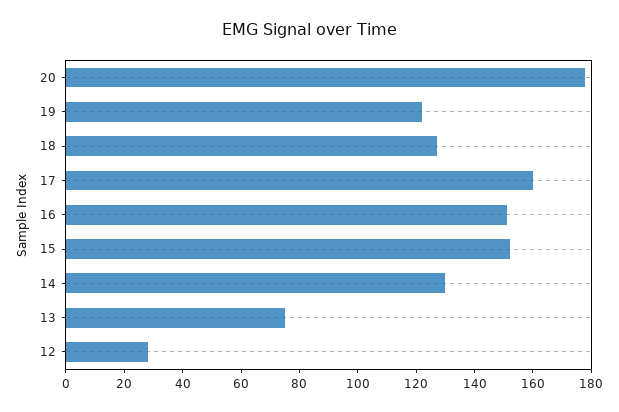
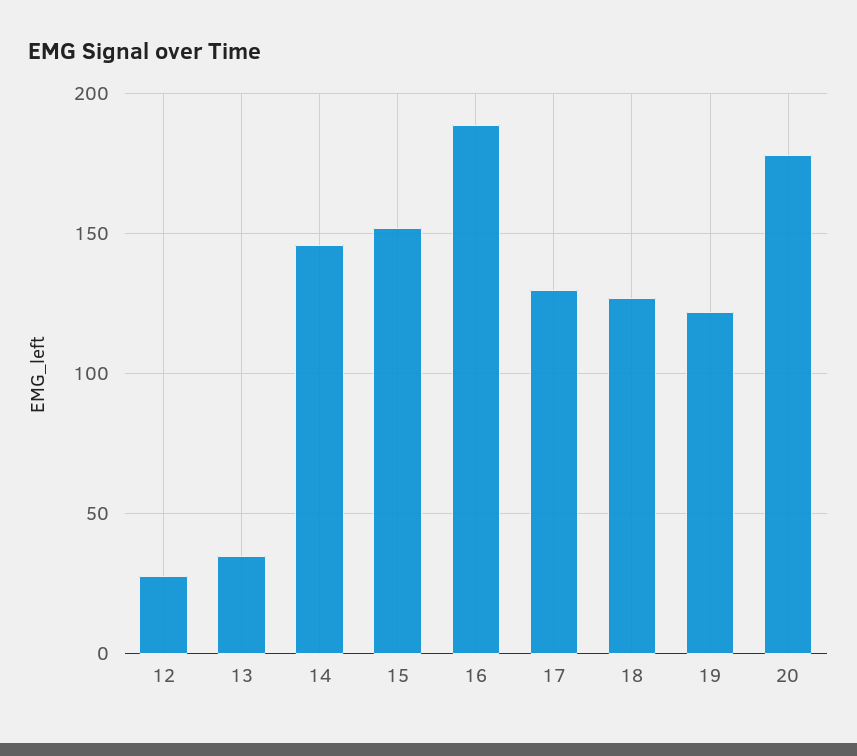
17: 160 -> 130
16: 150 -> 190
14: 130 -> 145
13: 75 -> 35

